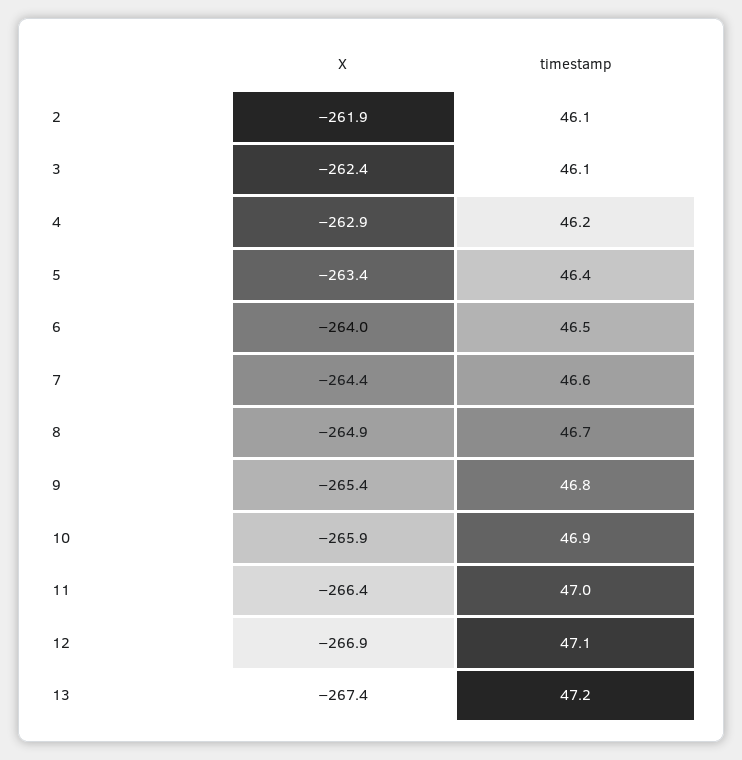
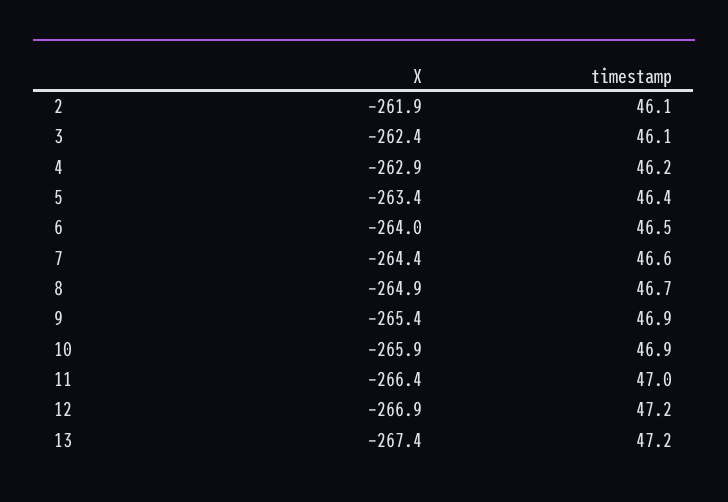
timestamp, 9: 46.8 -> 46.9
timestamp, 12: 47.1 -> 47.2

